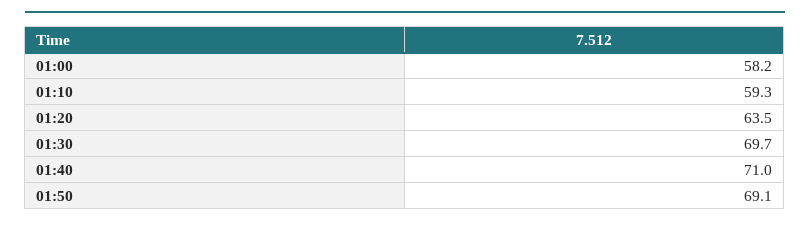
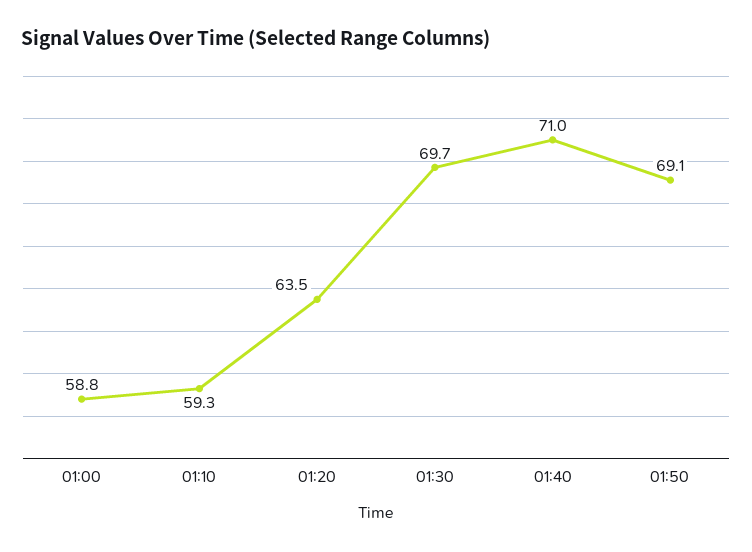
01:00: 58.2 -> 58.8

